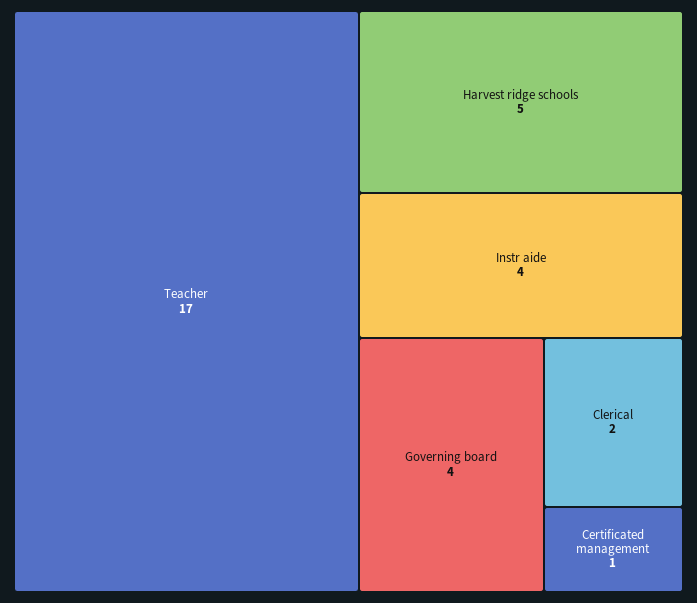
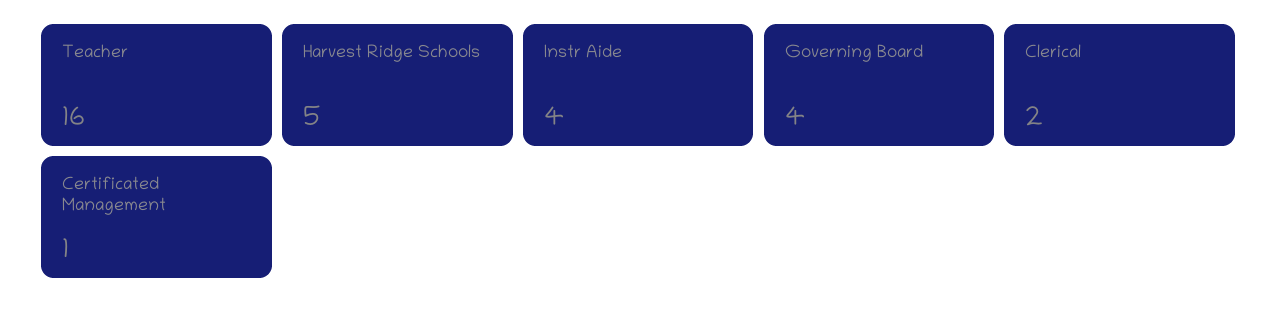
Teacher: 17 -> 16

